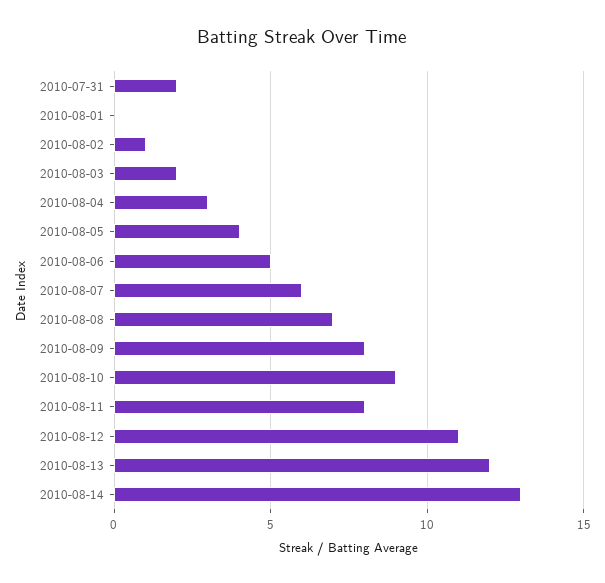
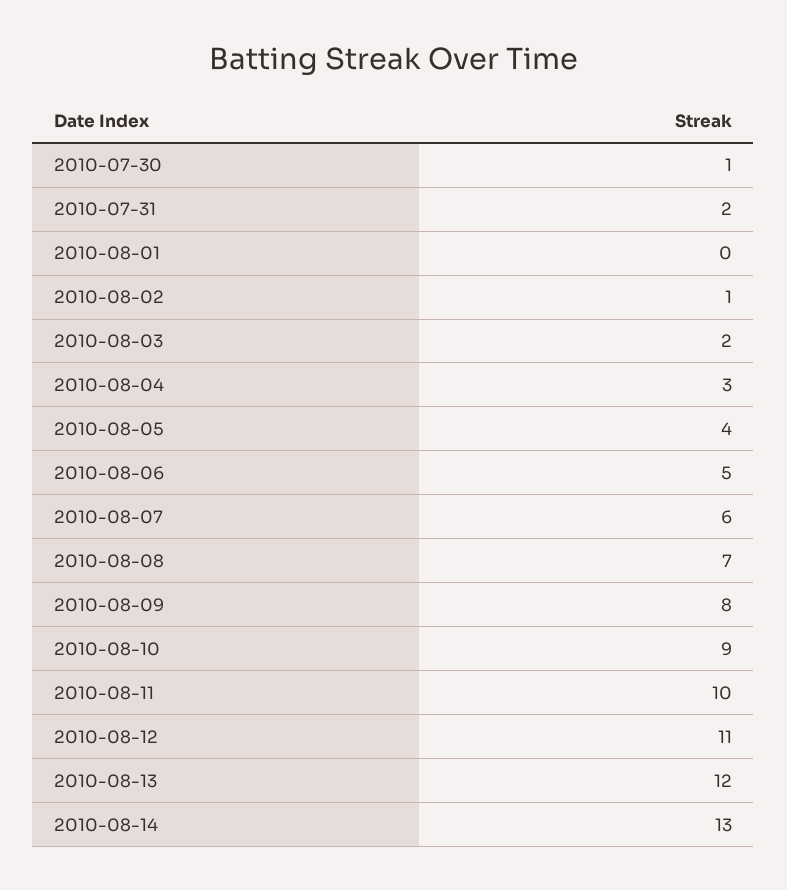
2010-08-11: 8 -> 10
2010-07-30: none -> 1

